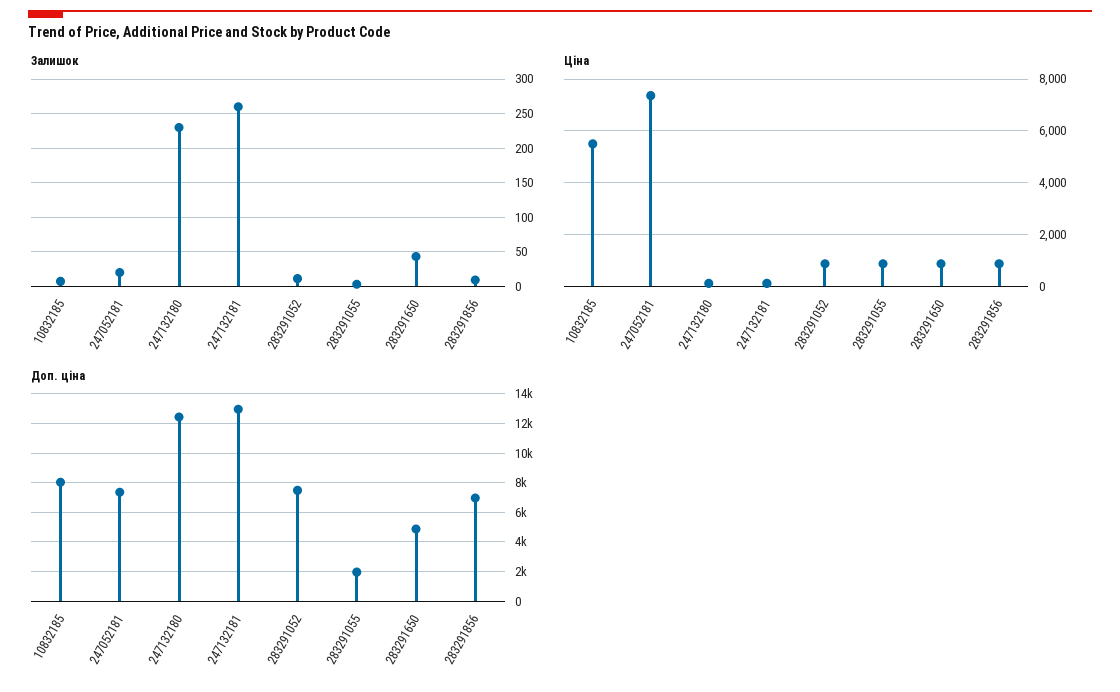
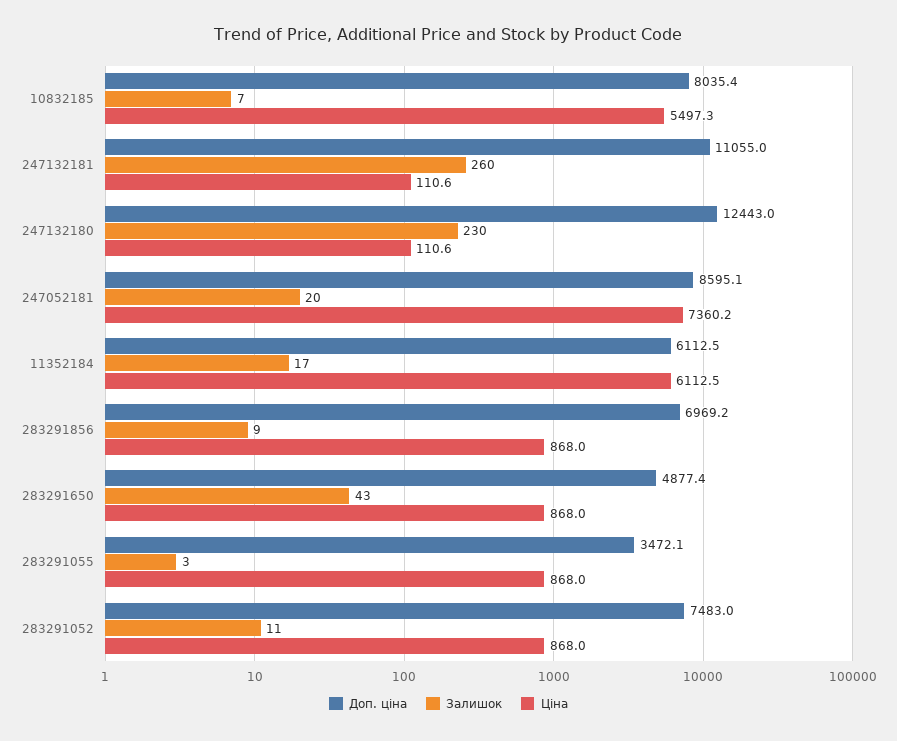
Доп. ціна, 247052181: 7500 -> 8595.1
Доп. ціна, 247132181: 13000 -> 11055
Доп. ціна, 283291055: 2000 -> 3472.1
Доп. ціна, 11352184: none -> 6112.5
Залишок, 11352184: none -> 17
Ціна, 11352184: none -> 6112.5

